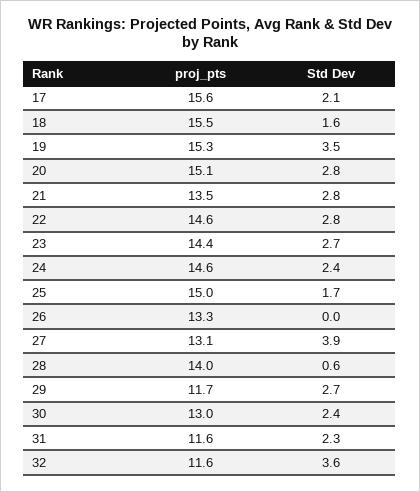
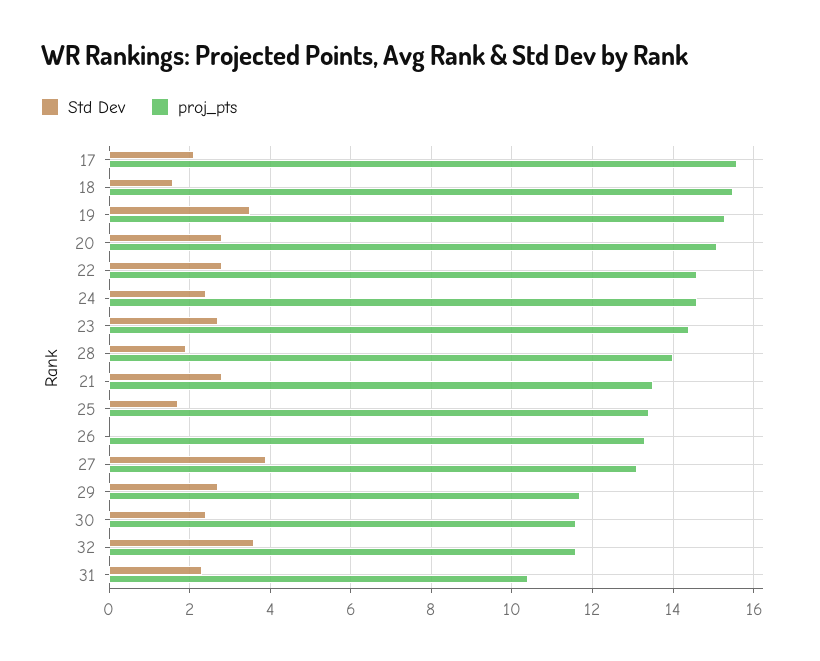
proj_pts, 25: 15 -> 13.5
Std Dev, 28: 0.6 -> 2
proj_pts, 30: 13 -> 11.5
proj_pts, 31: 11.6 -> 10.5

